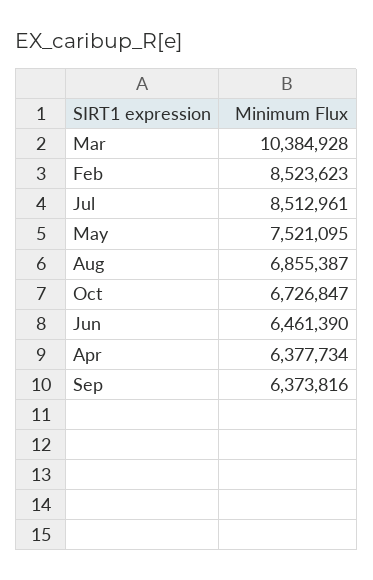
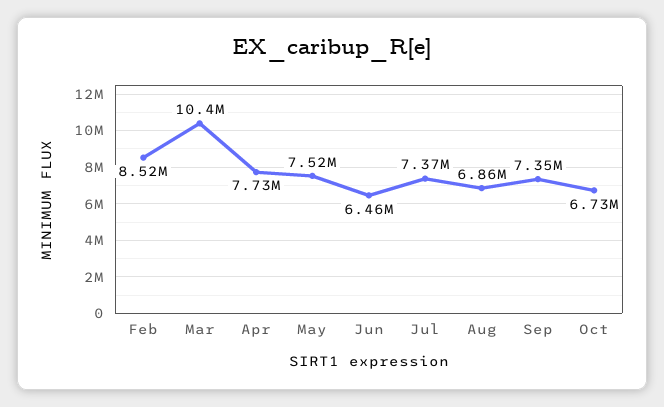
Jul: 8512961 -> 7370000
Apr: 6377734 -> 7730000
Sep: 6373816 -> 7350000

